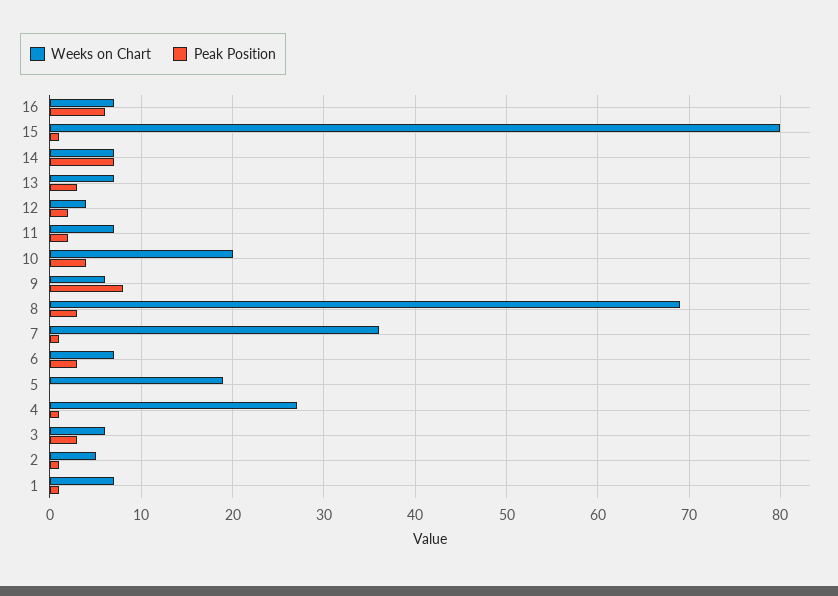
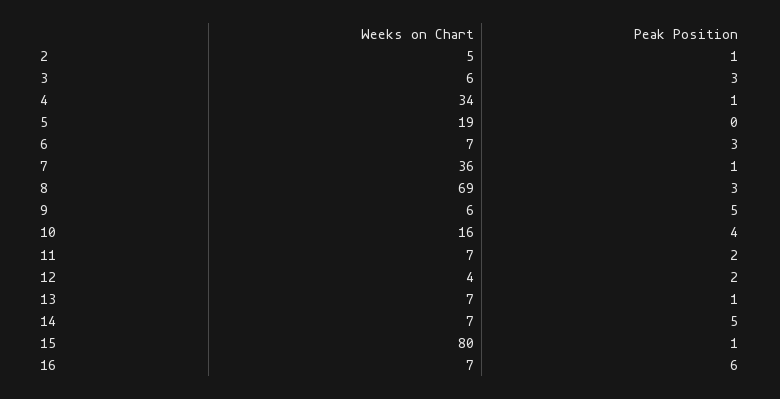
Peak Position, 14: 7 -> 5
Peak Position, 13: 3 -> 1
Weeks on Chart, 10: 20 -> 16
Peak Position, 9: 8 -> 5
Weeks on Chart, 4: 27 -> 34
Weeks on Chart, 1: 7 -> none
Peak Position, 1: 1 -> none

